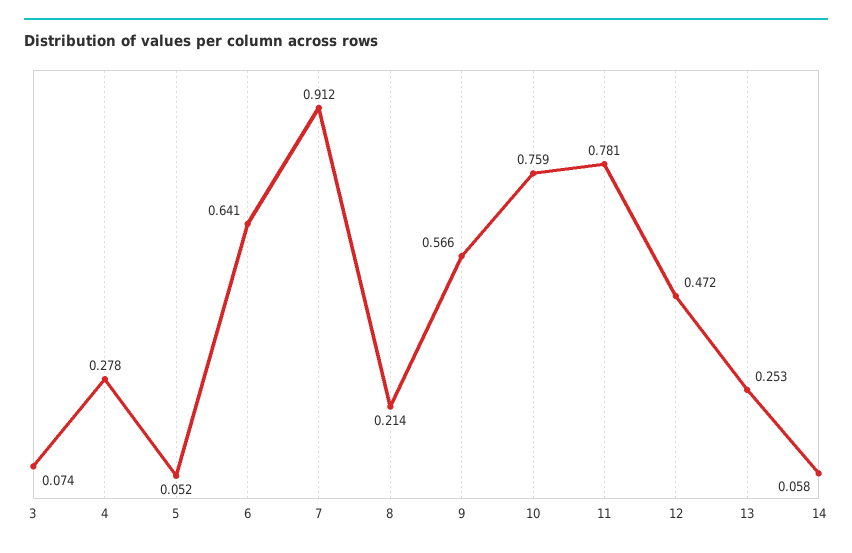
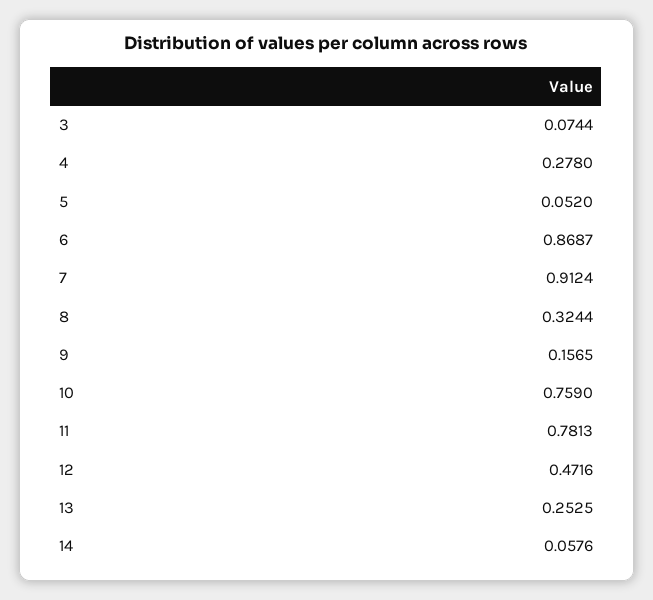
6: 0.641 -> 0.8687
8: 0.214 -> 0.3244
9: 0.566 -> 0.1565

